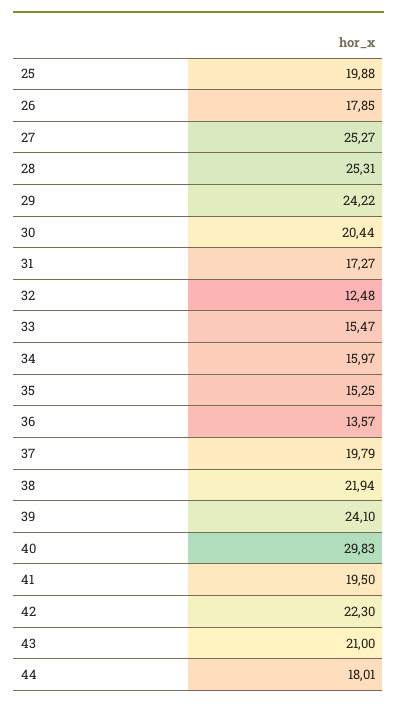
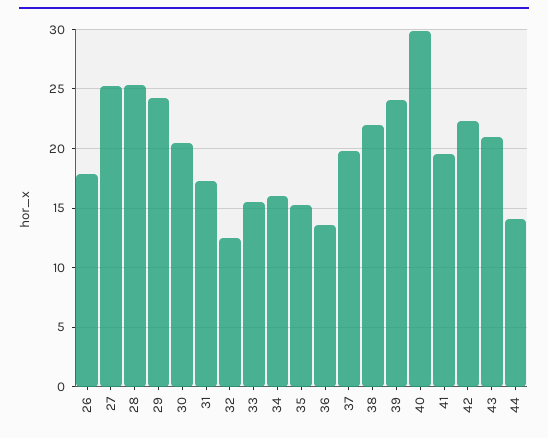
25: 19.88 -> none
44: 18.01 -> 14

